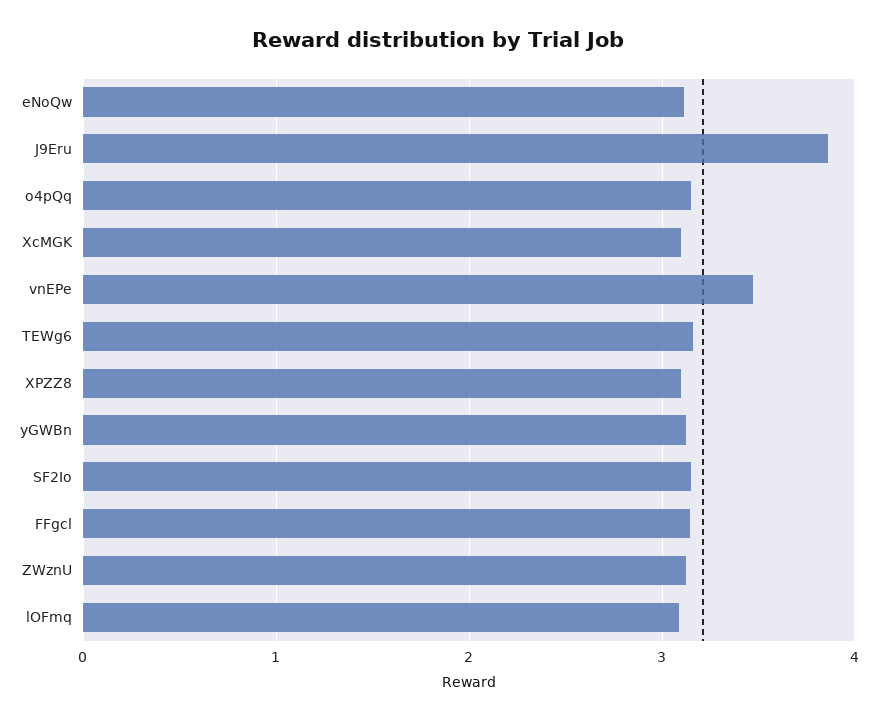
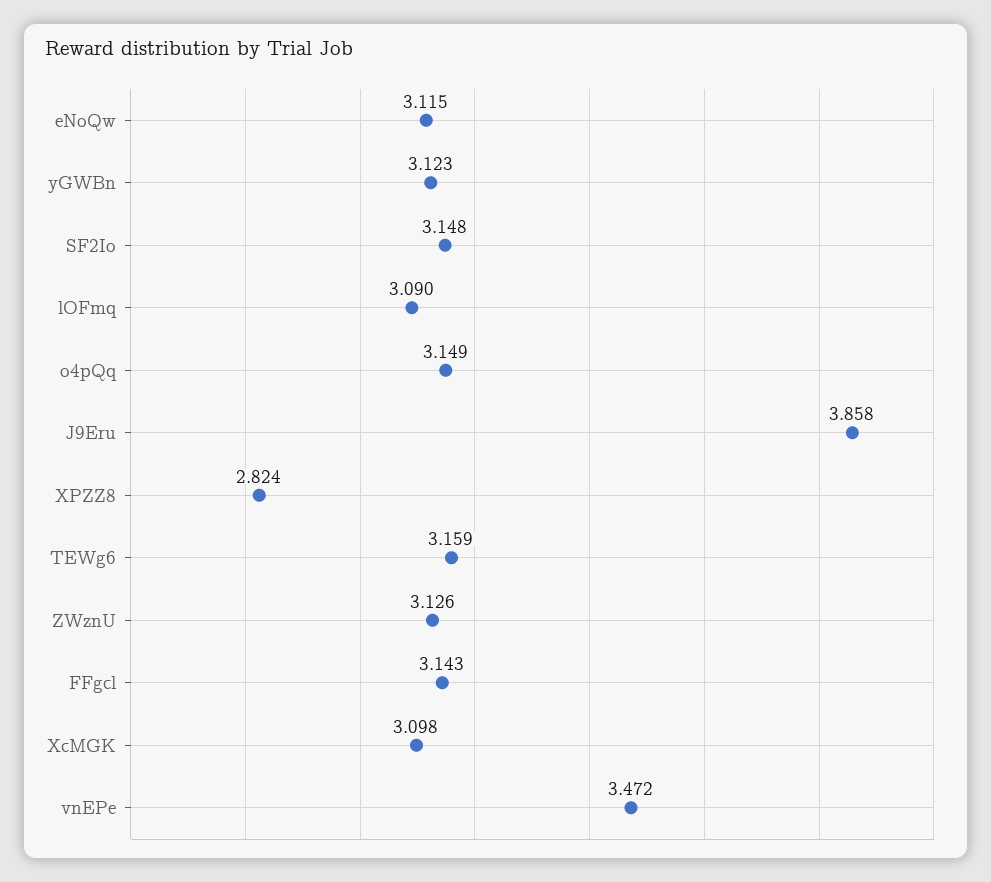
XPZZ8: 3.1 -> 2.824

